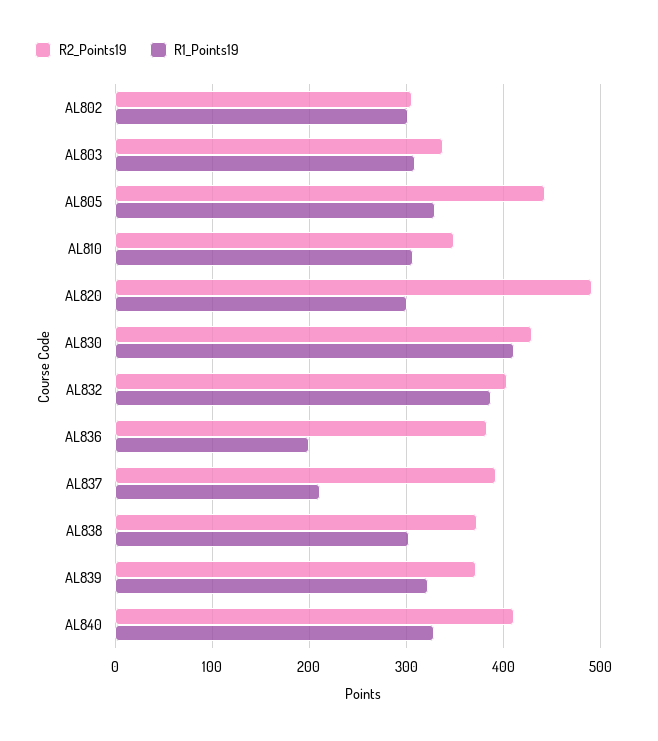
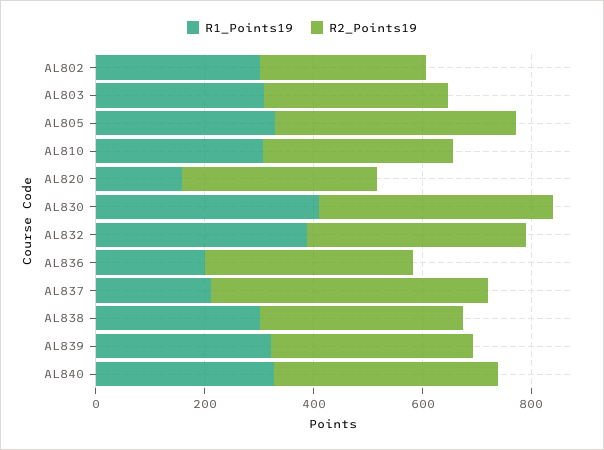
R2_Points19, AL820: 490 -> 350
R1_Points19, AL820: 300 -> 150
R2_Points19, AL837: 390 -> 500

